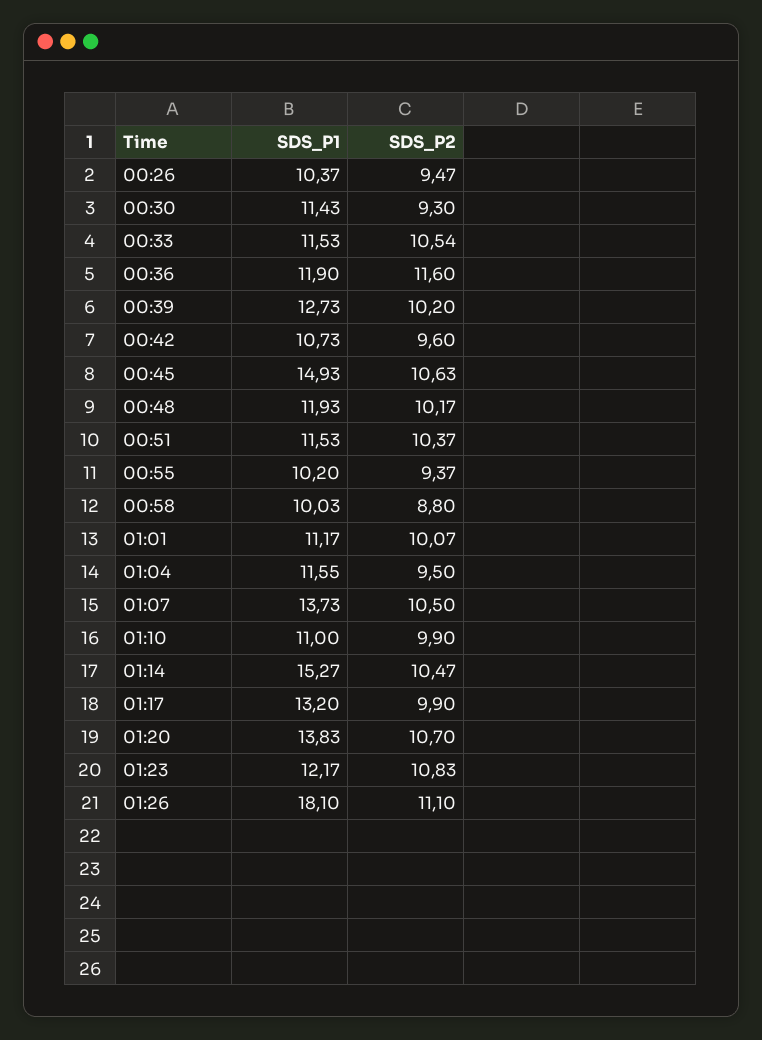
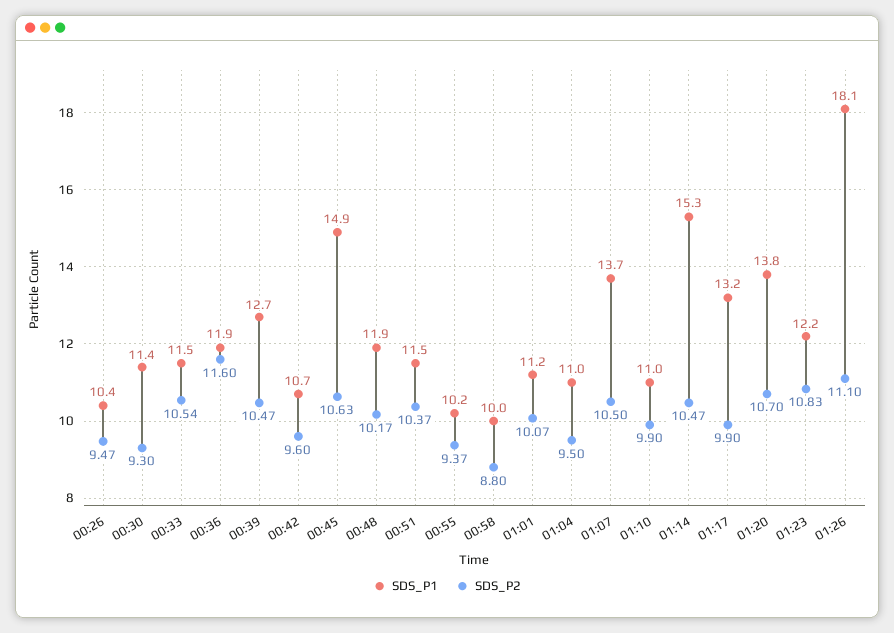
SDS_P2, 00:39: 10.2 -> 10.47
SDS_P1, 01:04: 11.55 -> 11

